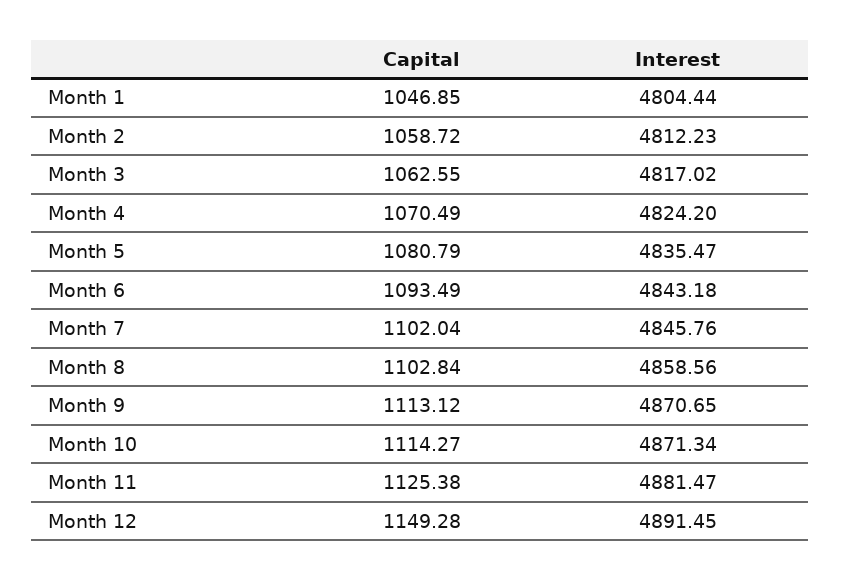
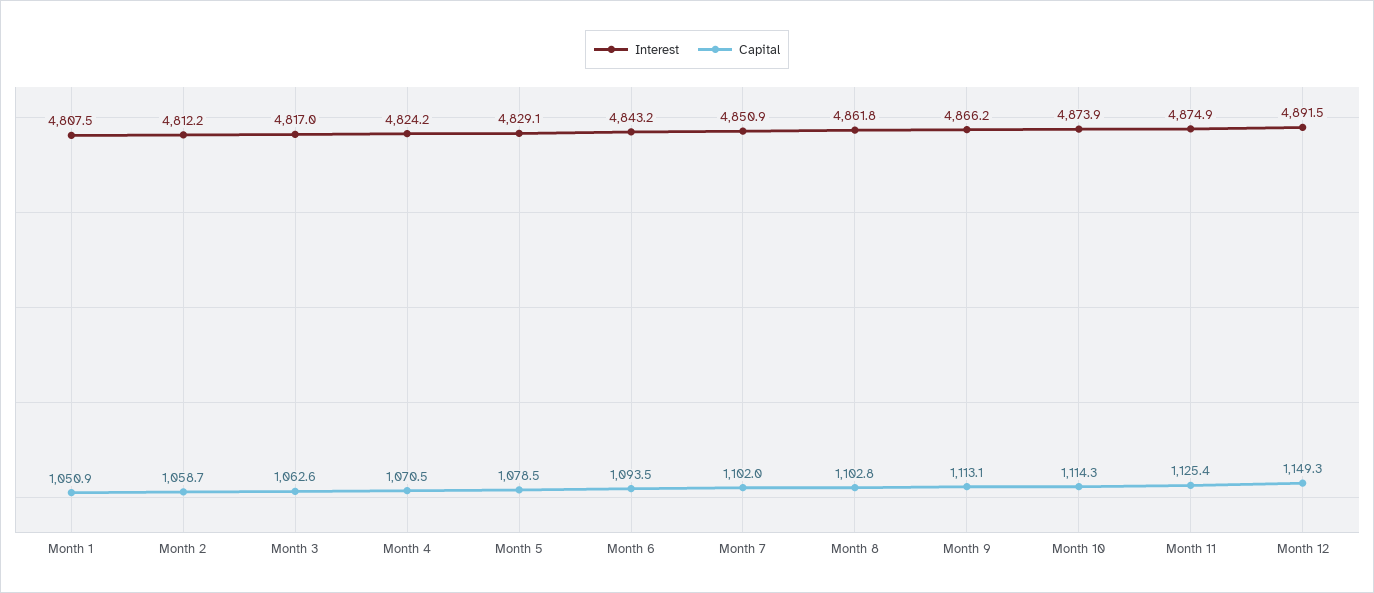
Capital, Month 1: 1046.85 -> 1050.9
Interest, Month 1: 4804.44 -> 4807.5
Capital, Month 5: 1080.79 -> 1078.5
Interest, Month 5: 4835.47 -> 4829.1
Interest, Month 7: 4845.76 -> 4850.9
Interest, Month 8: 4858.56 -> 4861.8
Interest, Month 9: 4870.65 -> 4866.2
Interest, Month 10: 4871.34 -> 4873.9
Interest, Month 11: 4881.47 -> 4874.9

